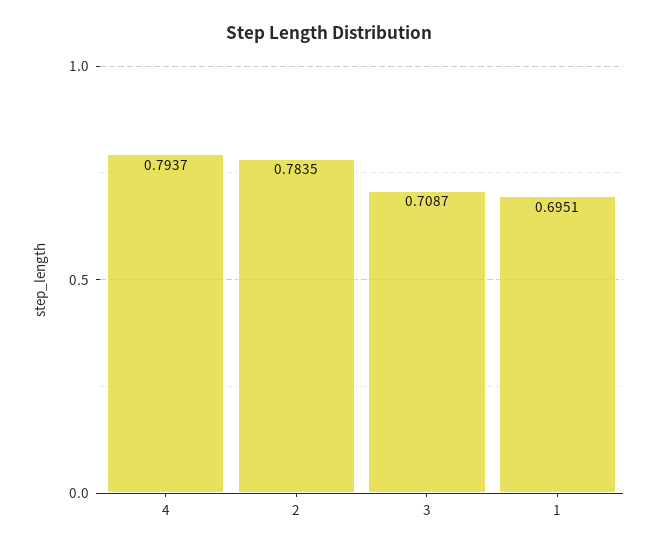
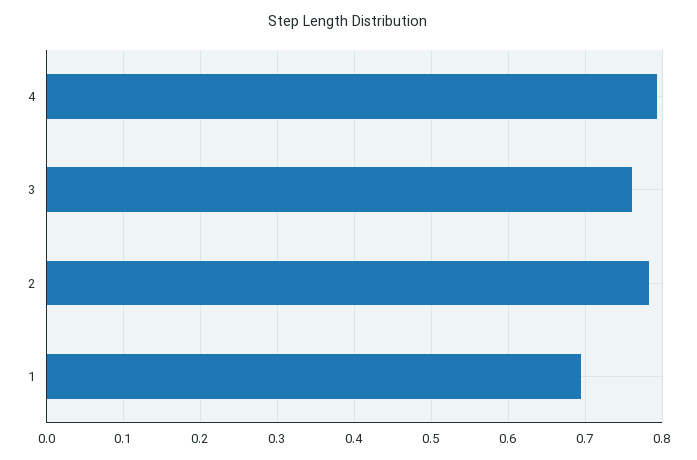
3: 0.7087 -> 0.76

